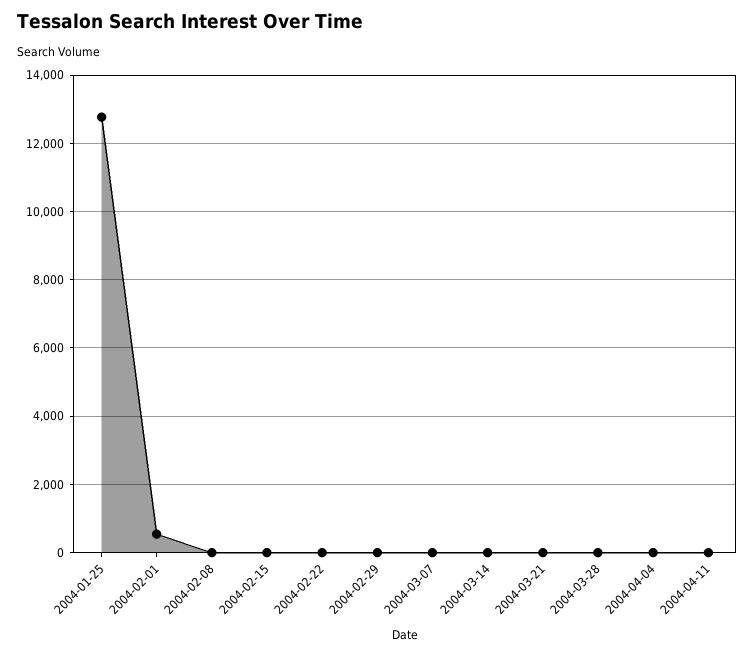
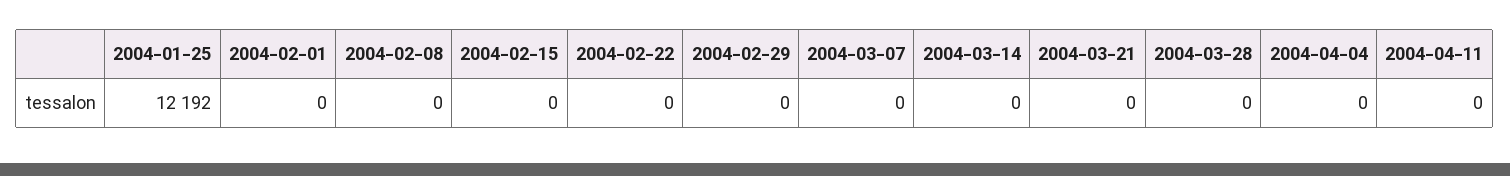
2004-01-25: 12800 -> 12192
2004-02-01: 600 -> 0

